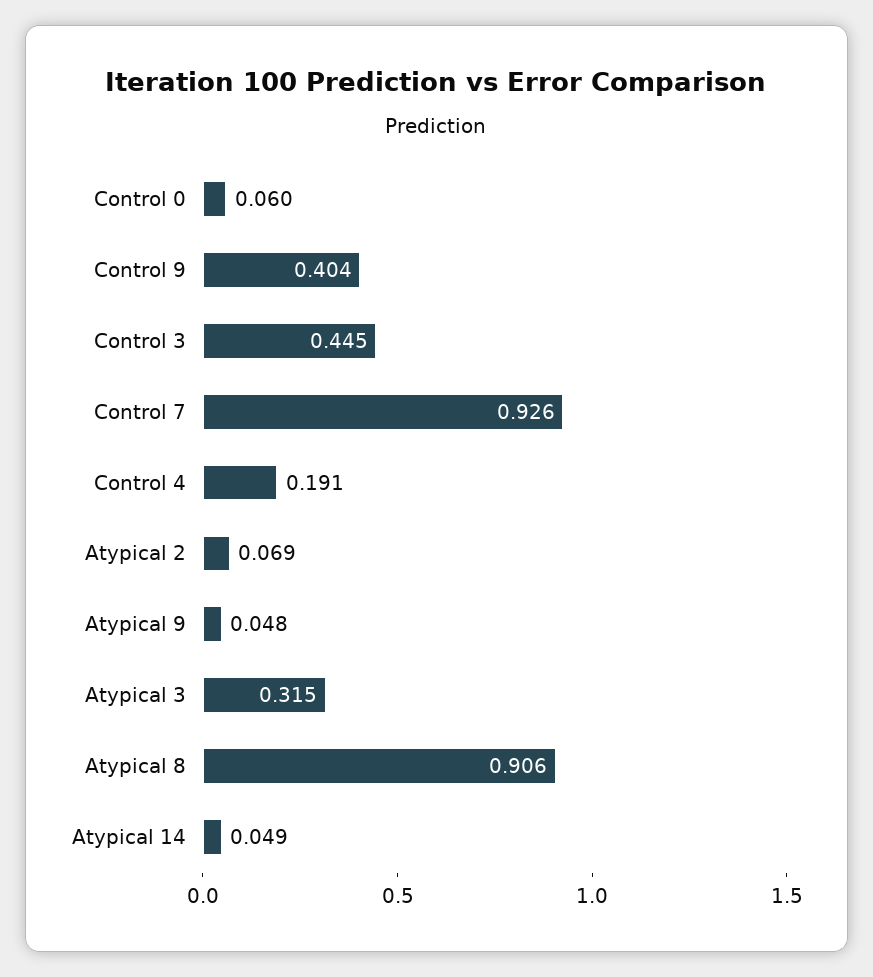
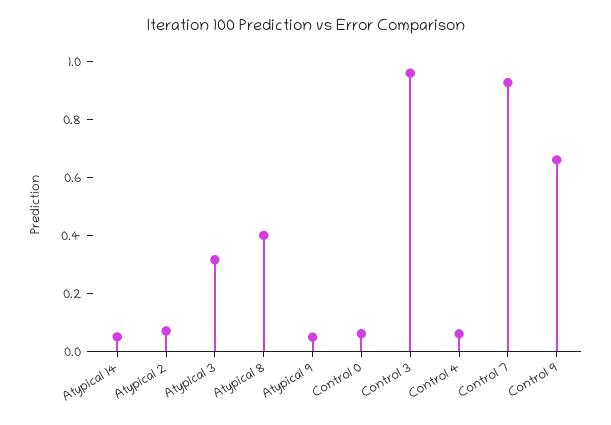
Control 9: 0.404 -> 0.65
Control 3: 0.445 -> 0.95
Control 4: 0.191 -> 0.05
Atypical 8: 0.906 -> 0.4

